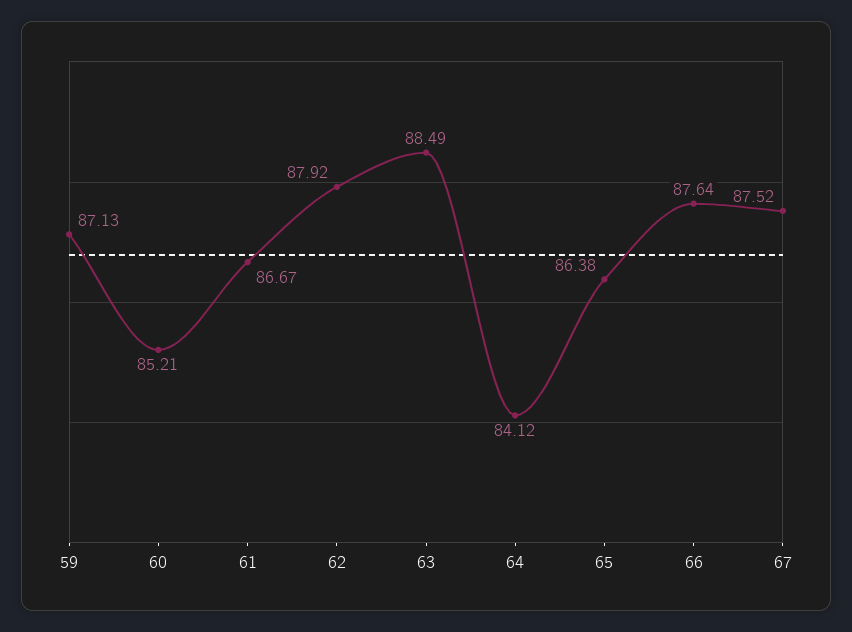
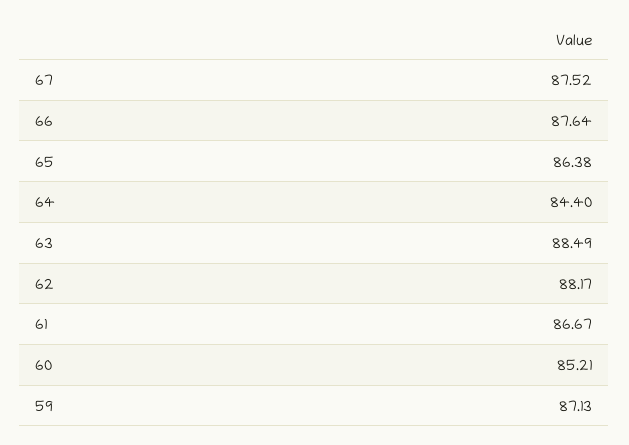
62: 87.92 -> 88.17
64: 84.12 -> 84.4

